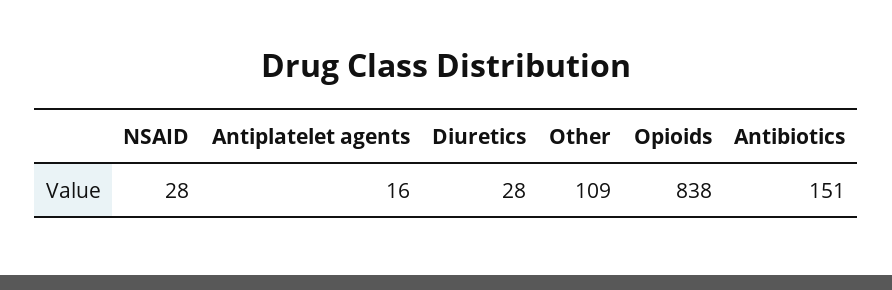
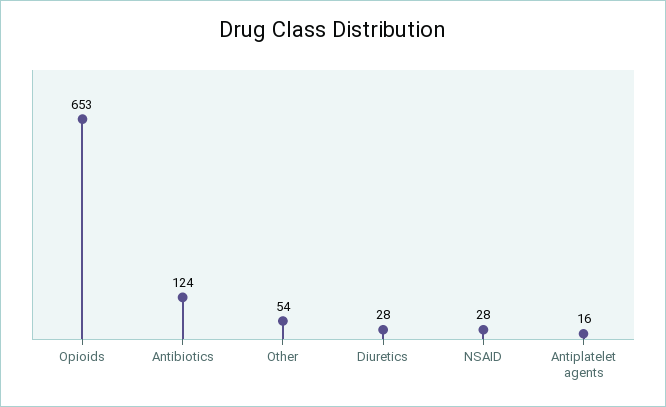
Other: 109 -> 54
Opioids: 838 -> 653
Antibiotics: 151 -> 124

